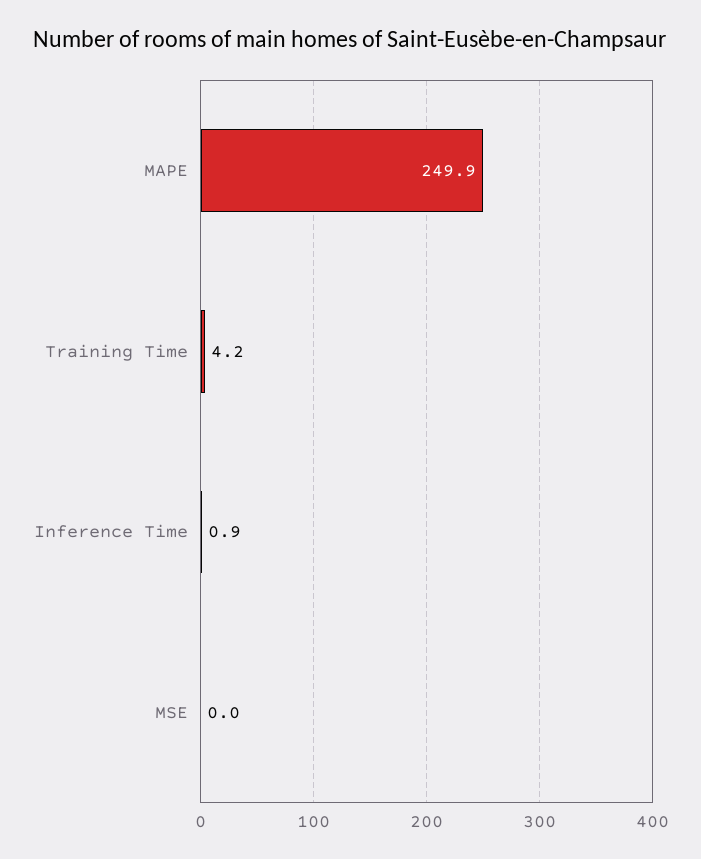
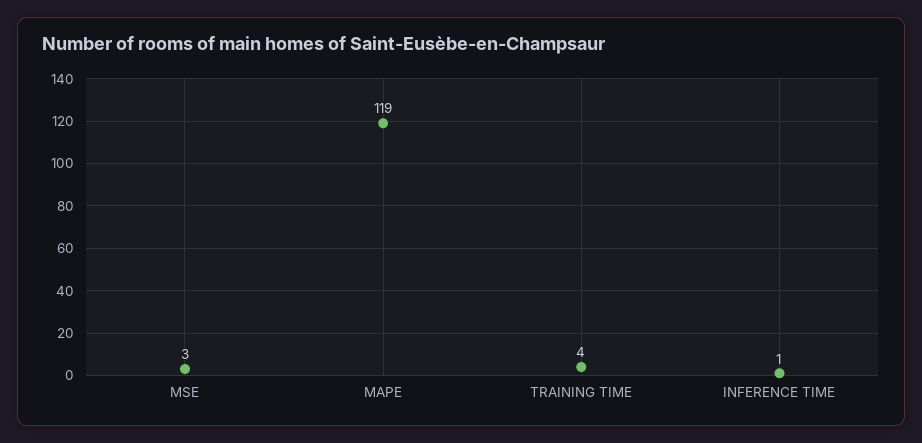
MAPE: 249.9 -> 119
MSE: 0 -> 3

